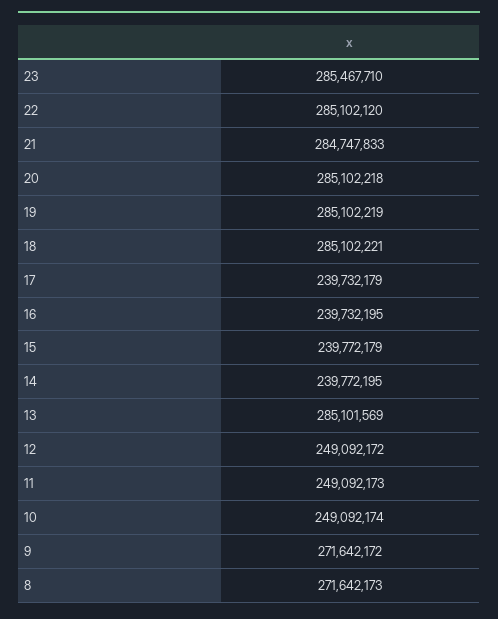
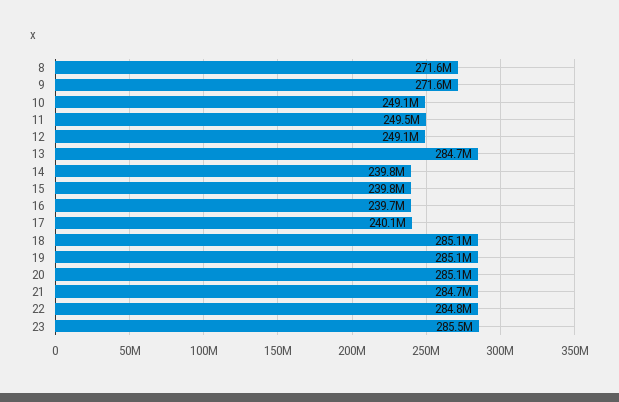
22: 285102120 -> 284800000
17: 239732179 -> 240100000
13: 285101569 -> 284700000
11: 249092173 -> 249500000

